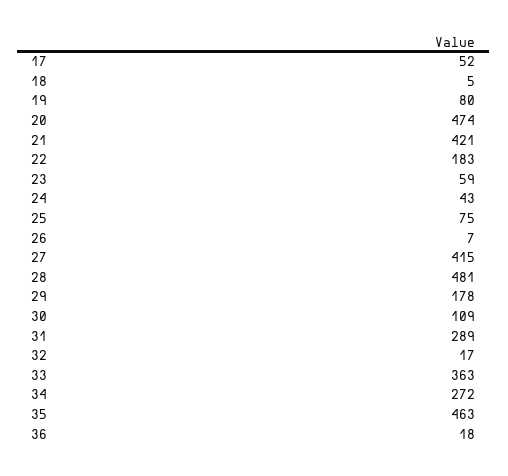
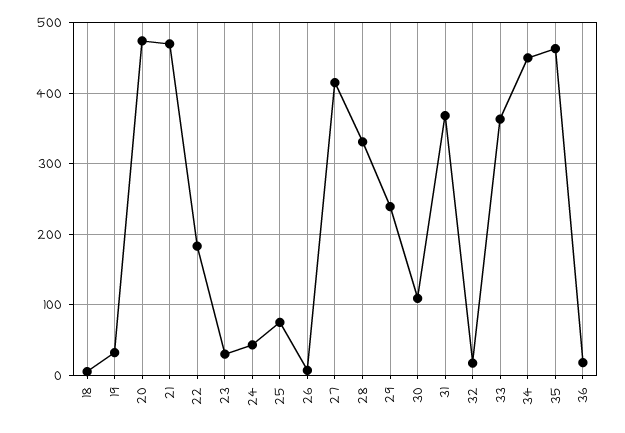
17: 52 -> none
19: 80 -> 30
21: 421 -> 470
23: 59 -> 30
28: 481 -> 330
29: 178 -> 240
31: 289 -> 370
34: 272 -> 450

